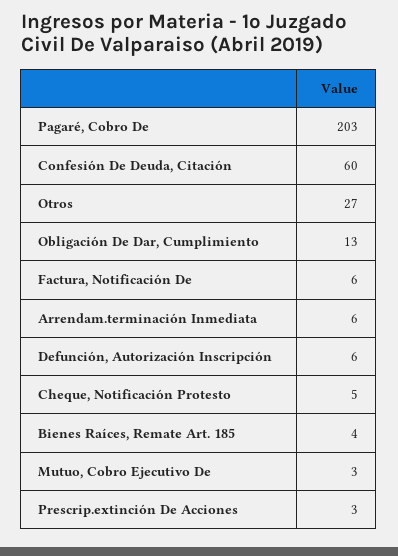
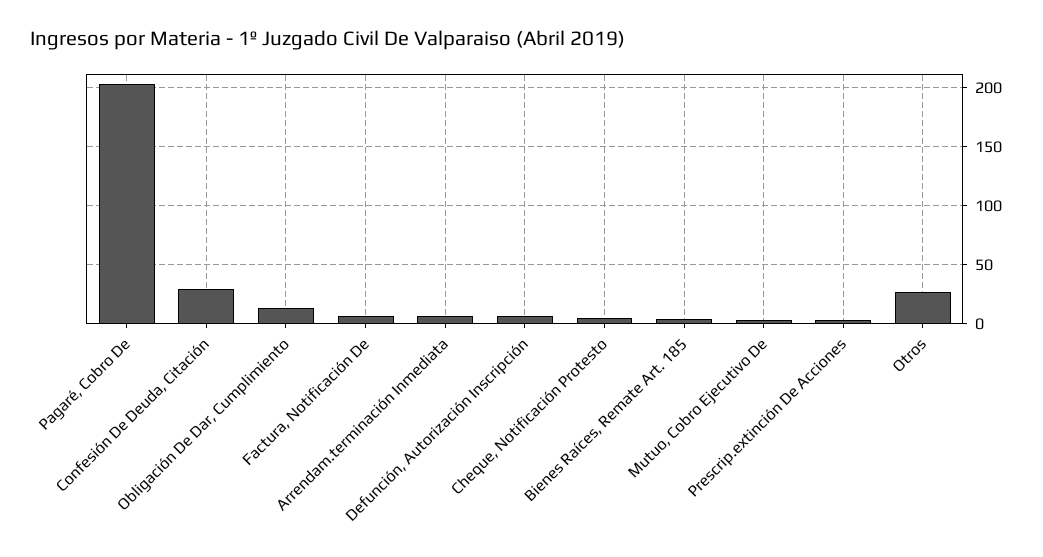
Confesión De Deuda, Citación: 60 -> 30

